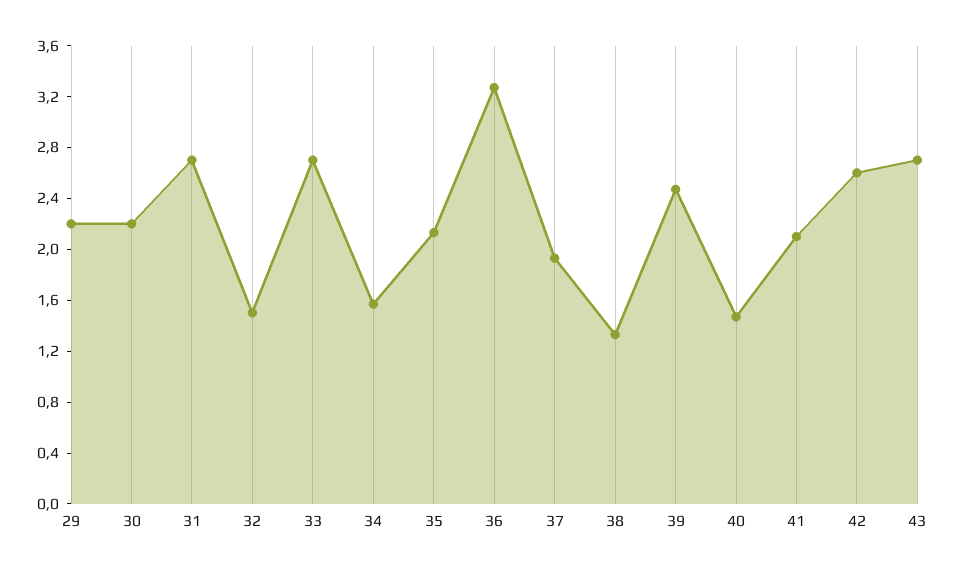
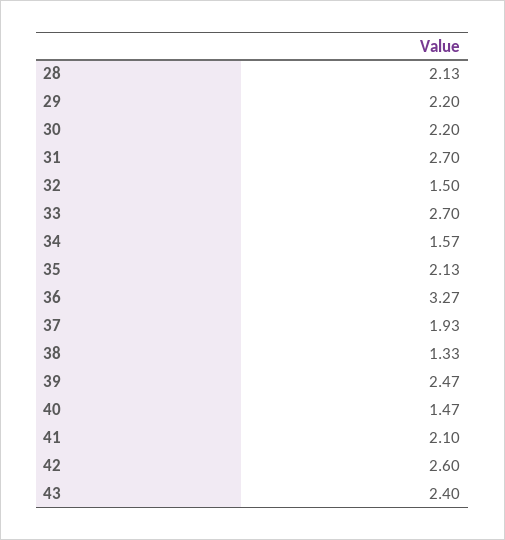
43: 2.7 -> 2.4
28: none -> 2.13

